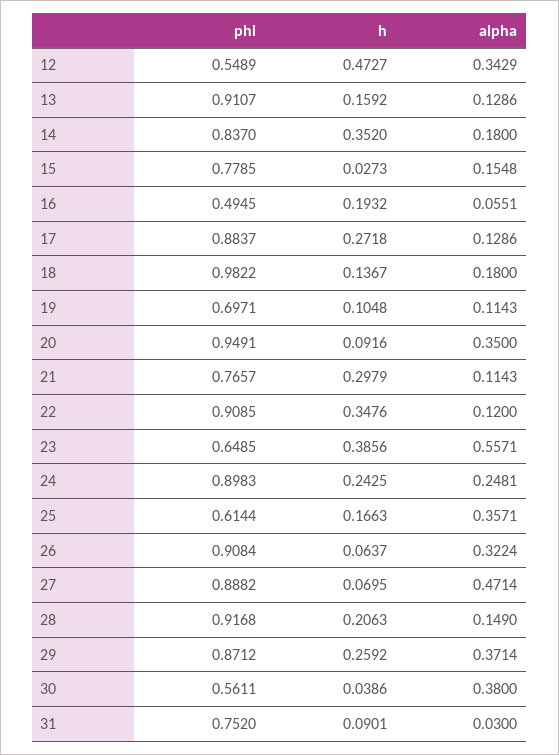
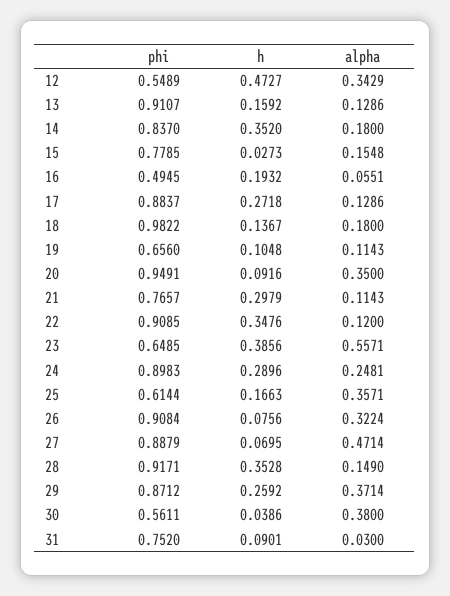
phi, 19: 0.6971 -> 0.656
h, 24: 0.2425 -> 0.2896
h, 26: 0.0637 -> 0.0756
phi, 27: 0.8882 -> 0.8879
phi, 28: 0.9168 -> 0.9171
h, 28: 0.2063 -> 0.3528

